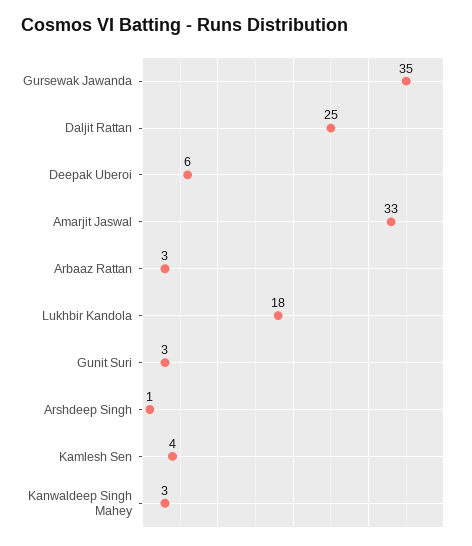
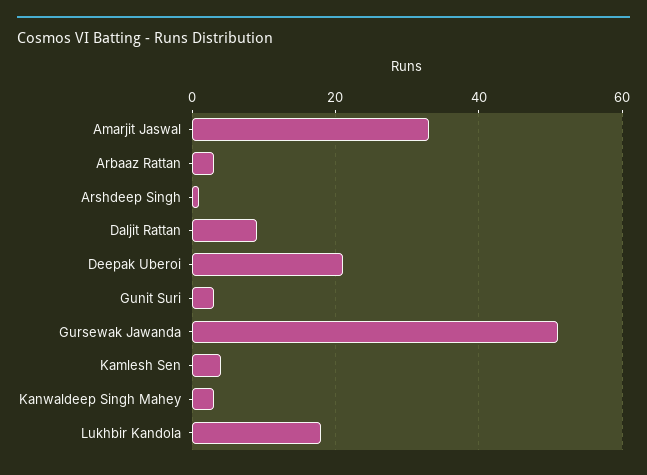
Gursewak Jawanda: 35 -> 50
Daljit Rattan: 25 -> 10
Deepak Uberoi: 6 -> 20

